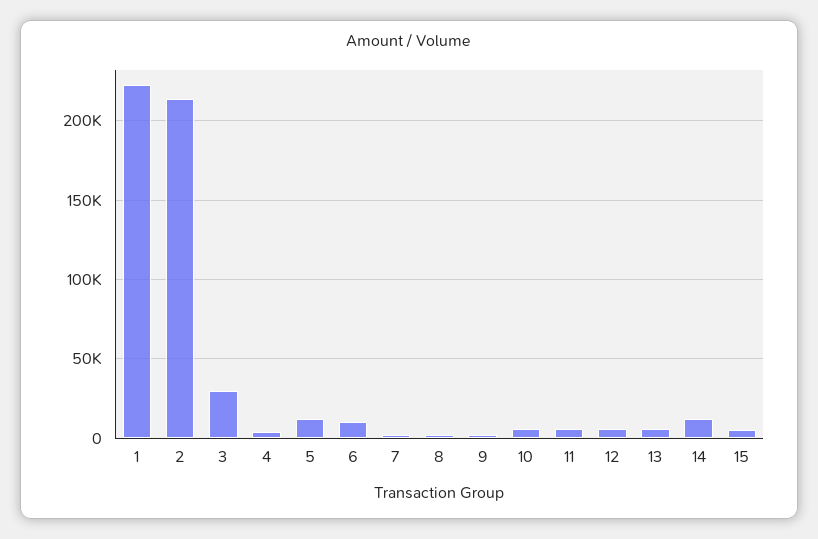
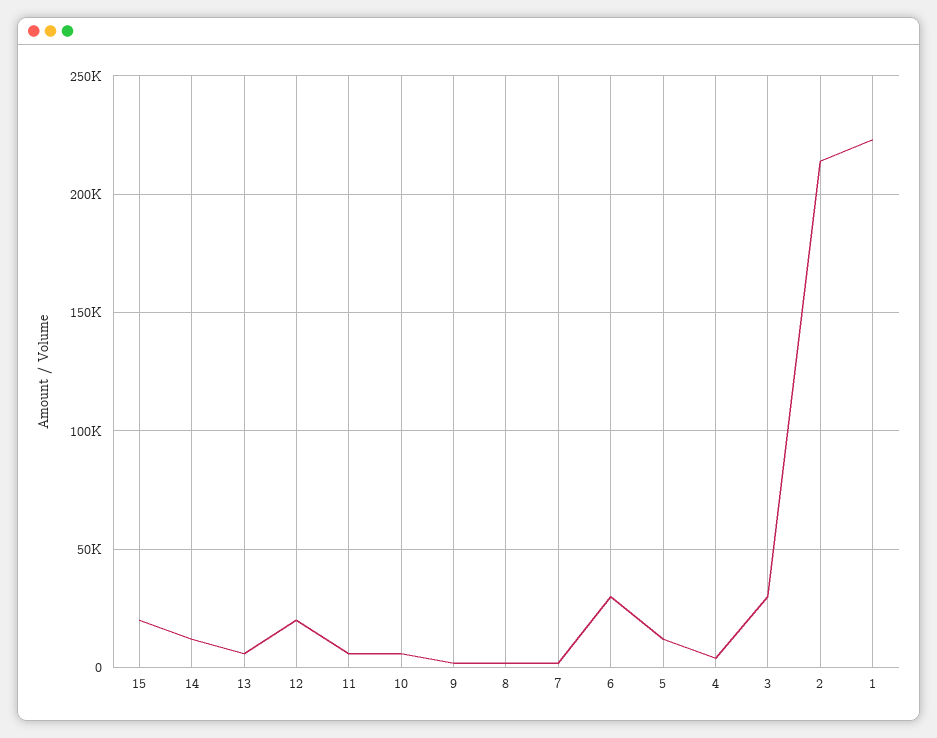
6: 10000 -> 30000
12: 5000 -> 20000
15: 5000 -> 20000

